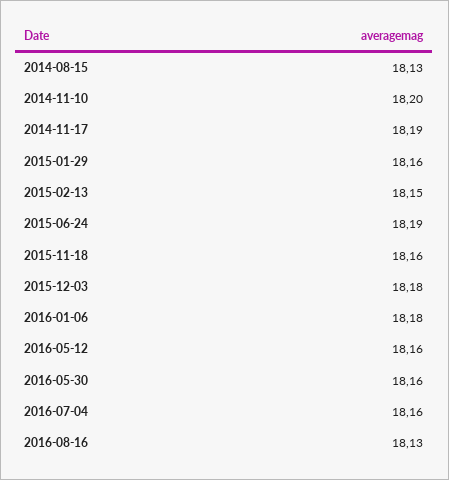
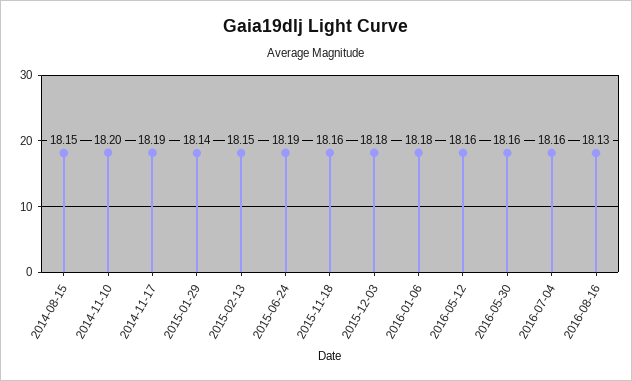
2014-08-15: 18.13 -> 18.15
2015-01-29: 18.16 -> 18.14

